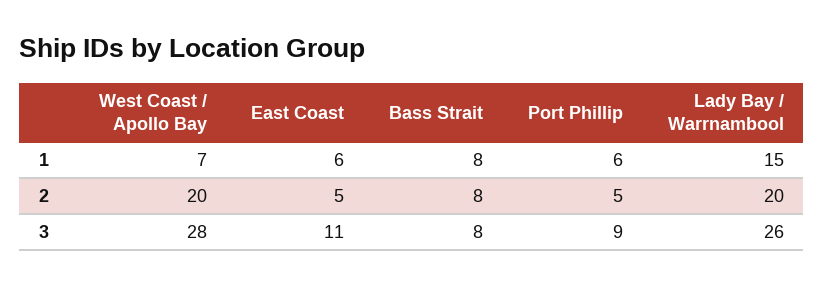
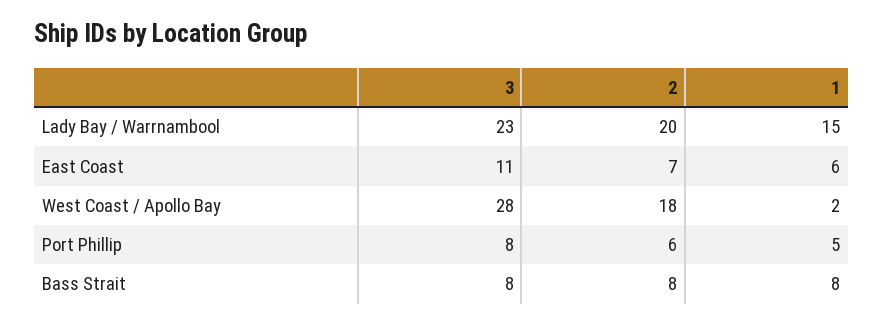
West Coast / Apollo Bay, 1: 7 -> 2
Port Phillip, 1: 6 -> 5
West Coast / Apollo Bay, 2: 20 -> 18
East Coast, 2: 5 -> 7
Port Phillip, 2: 5 -> 6
Port Phillip, 3: 9 -> 8
Lady Bay / Warrnambool, 3: 26 -> 23

